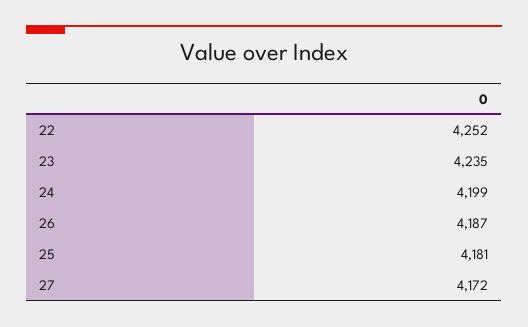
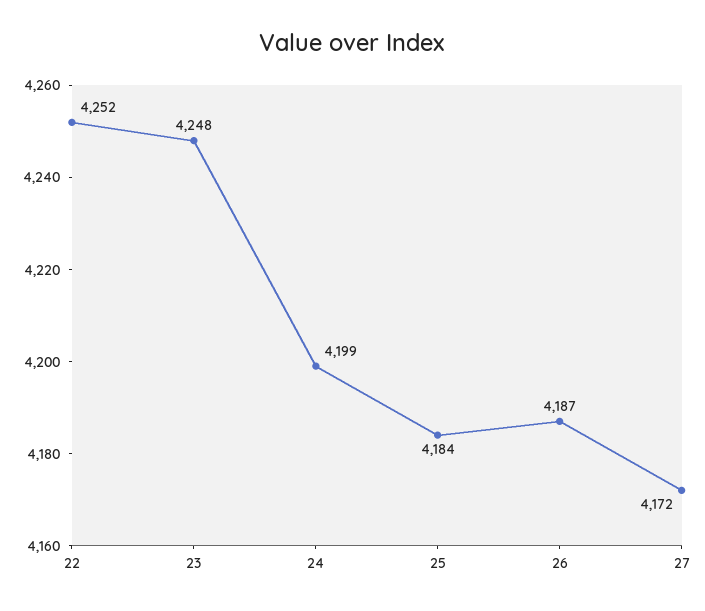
23: 4235 -> 4248
25: 4181 -> 4184

